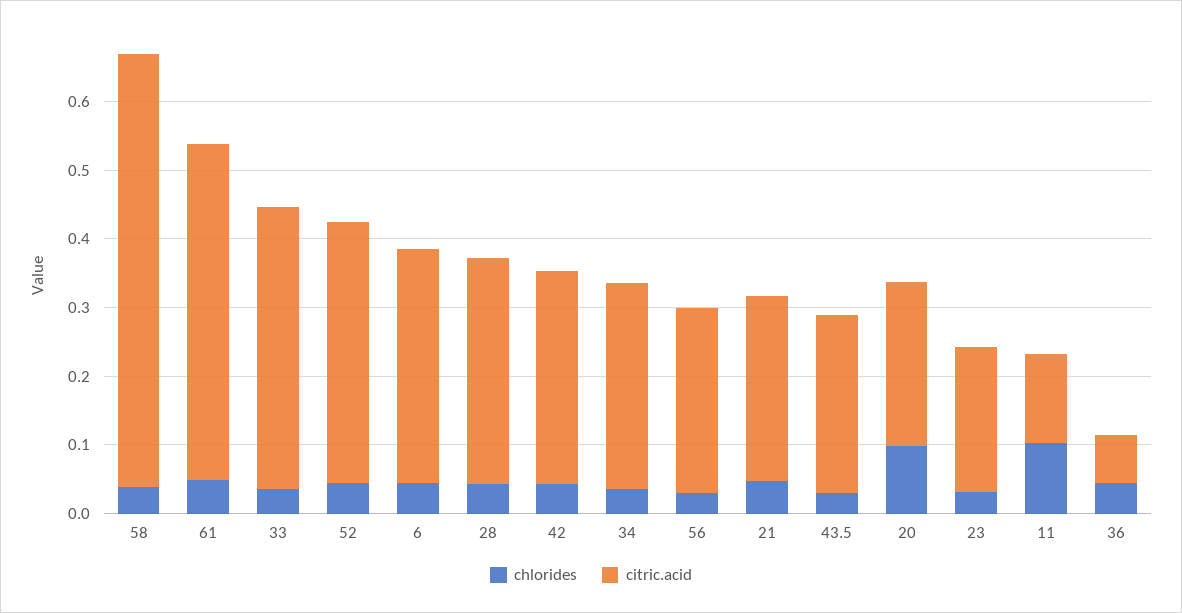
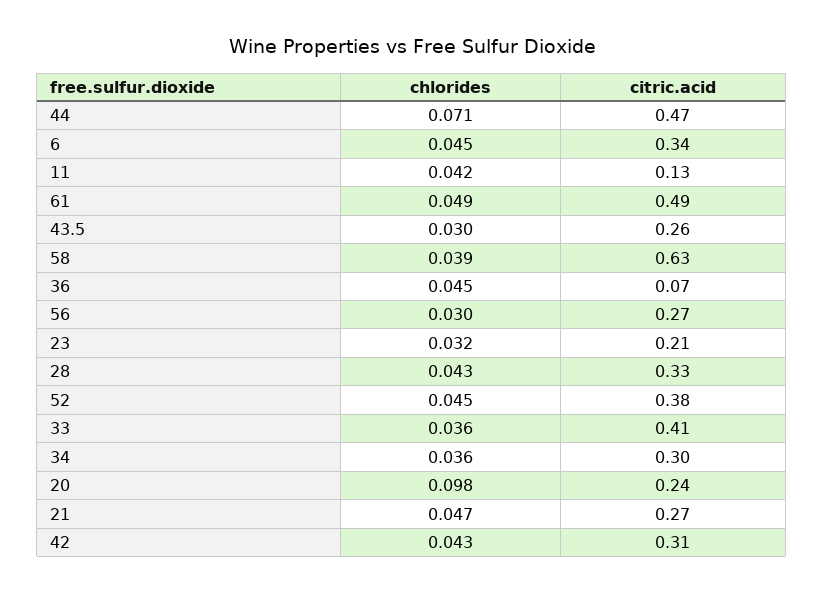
chlorides, 11: 0.1 -> 0.042
chlorides, 44: none -> 0.071
citric.acid, 44: none -> 0.47

